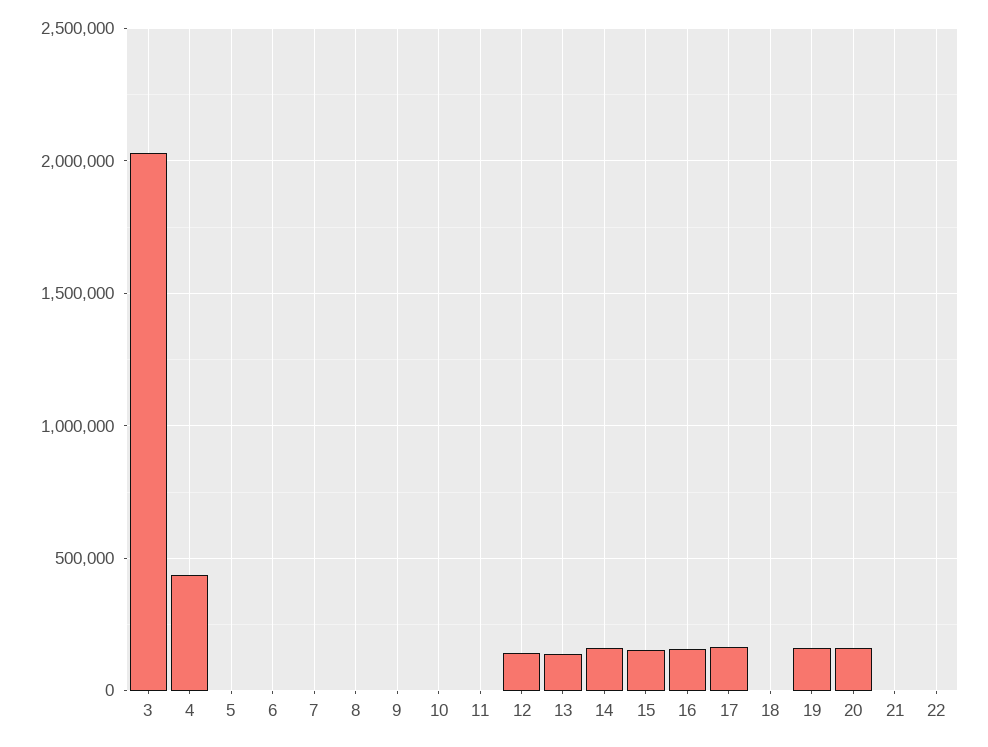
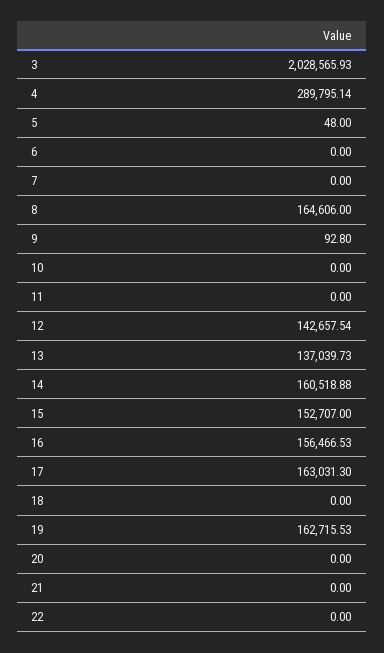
4: 450000 -> 289795.14
8: 0 -> 164606
20: 150000 -> 0

